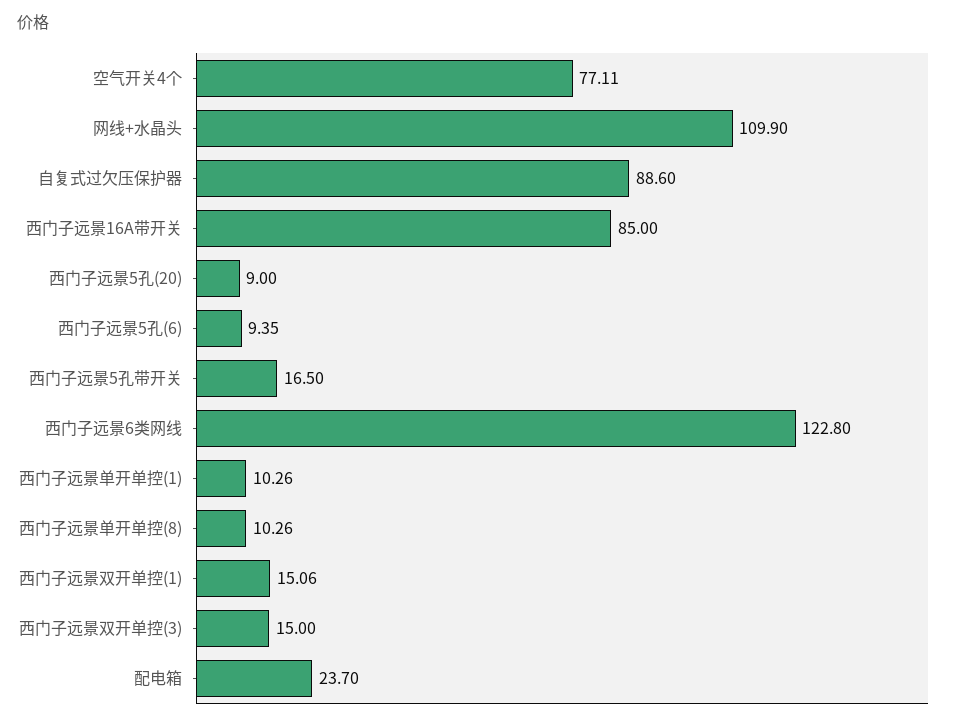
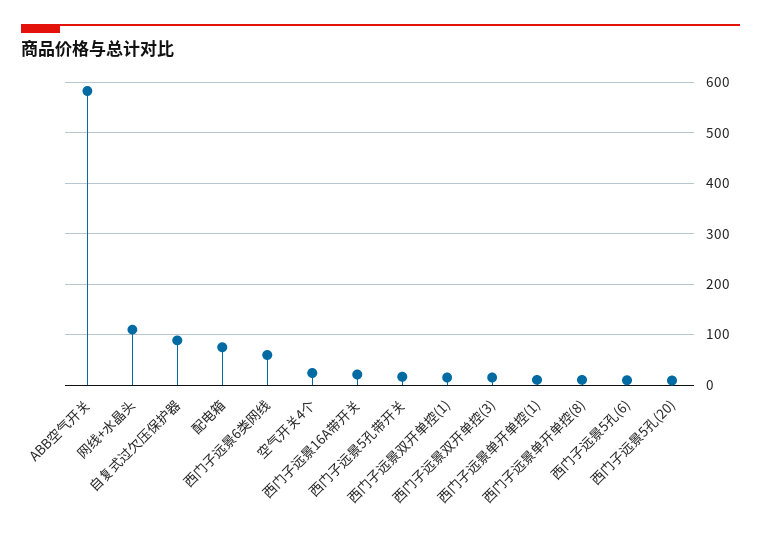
空气开关4个: 77.11 -> 20
西门子远景16A带开关: 85 -> 20
西门子远景6类网线: 122.8 -> 60
配电箱: 23.7 -> 80
ABB空气开关: none -> 580

